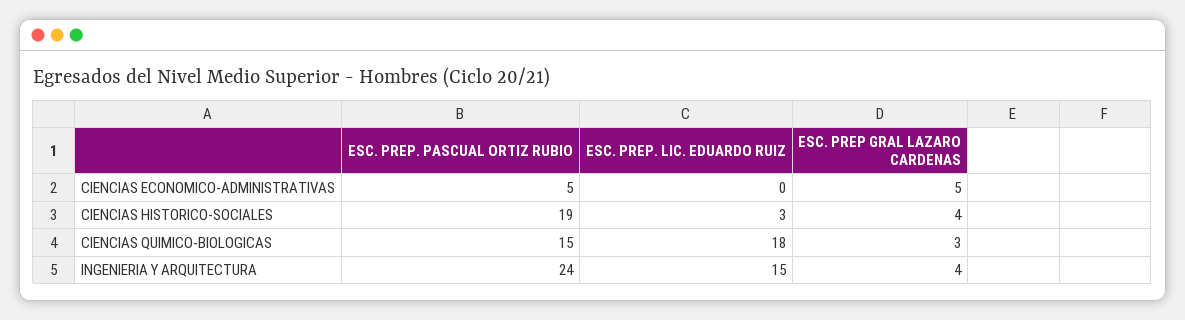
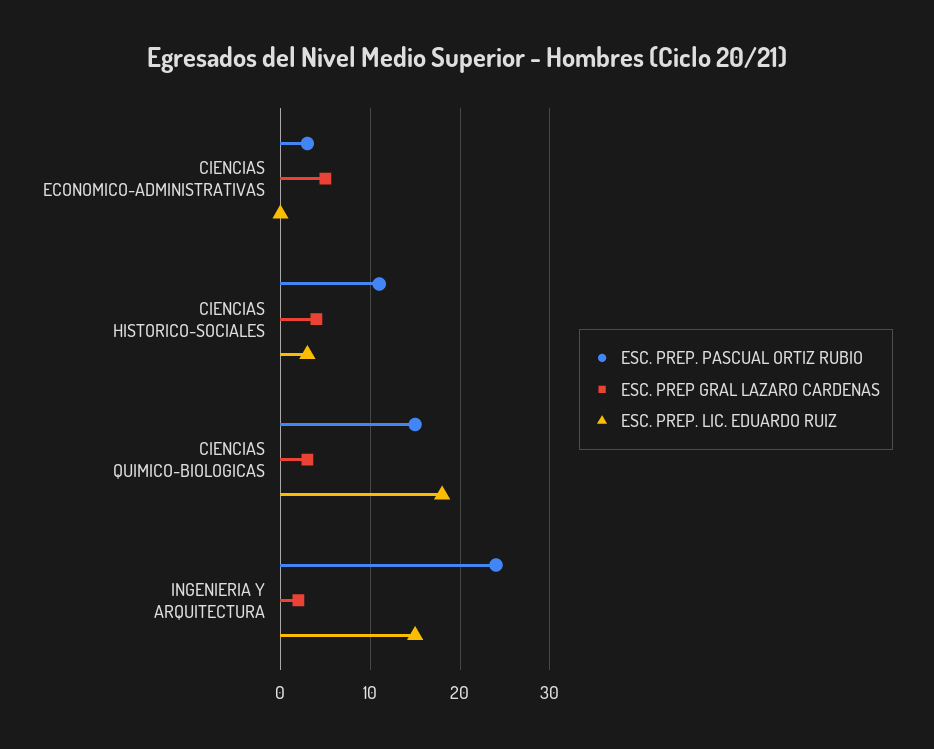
ESC. PREP. PASCUAL ORTIZ RUBIO, CIENCIAS ECONOMICO-ADMINISTRATIVAS: 5 -> 3
ESC. PREP. PASCUAL ORTIZ RUBIO, CIENCIAS HISTORICO-SOCIALES: 19 -> 11
ESC. PREP GRAL LAZARO CARDENAS, INGENIERIA Y ARQUITECTURA: 4 -> 2

